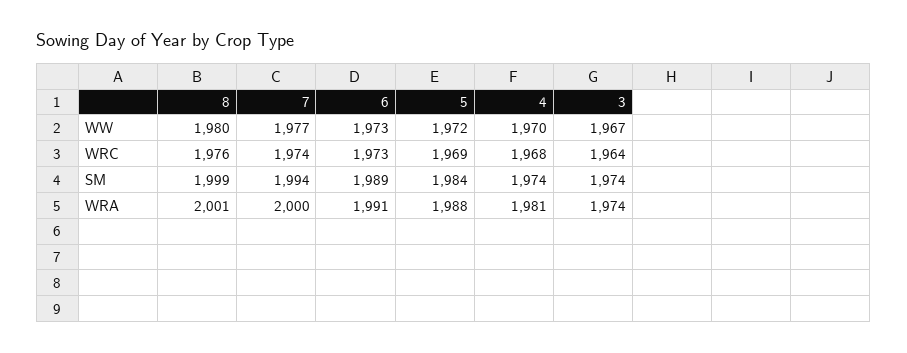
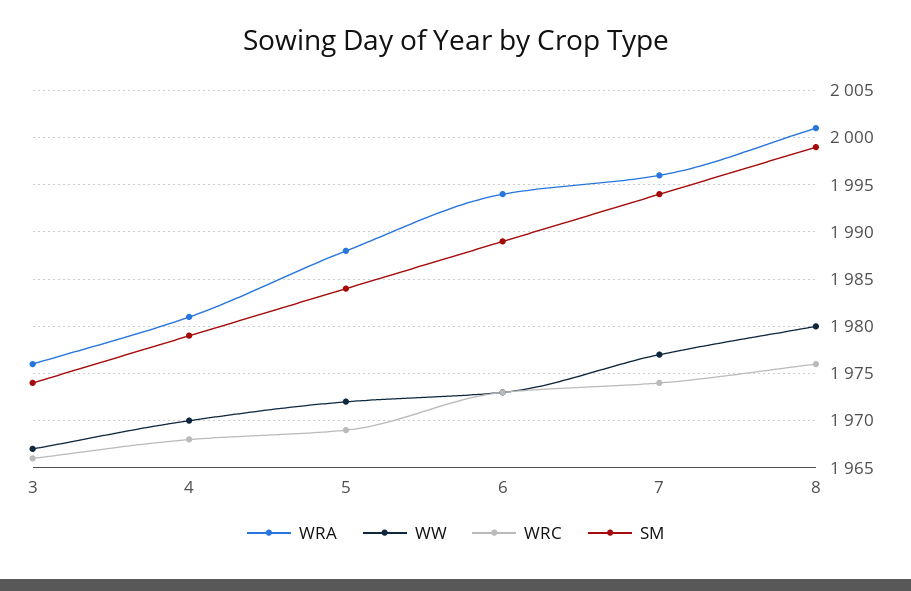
WRC, 3: 1964 -> 1966
SM, 4: 1974 -> 1979
WRA, 7: 2000 -> 1996
WRA, 6: 1991 -> 1994
WRA, 3: 1974 -> 1976

